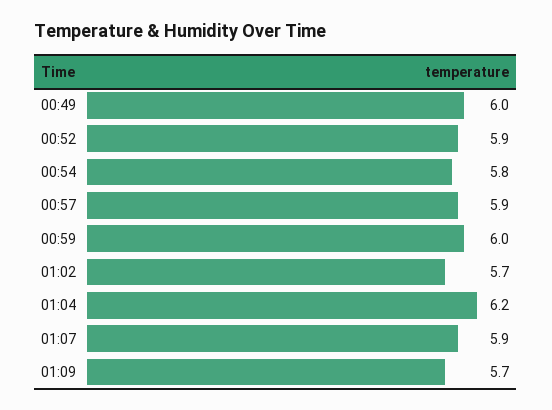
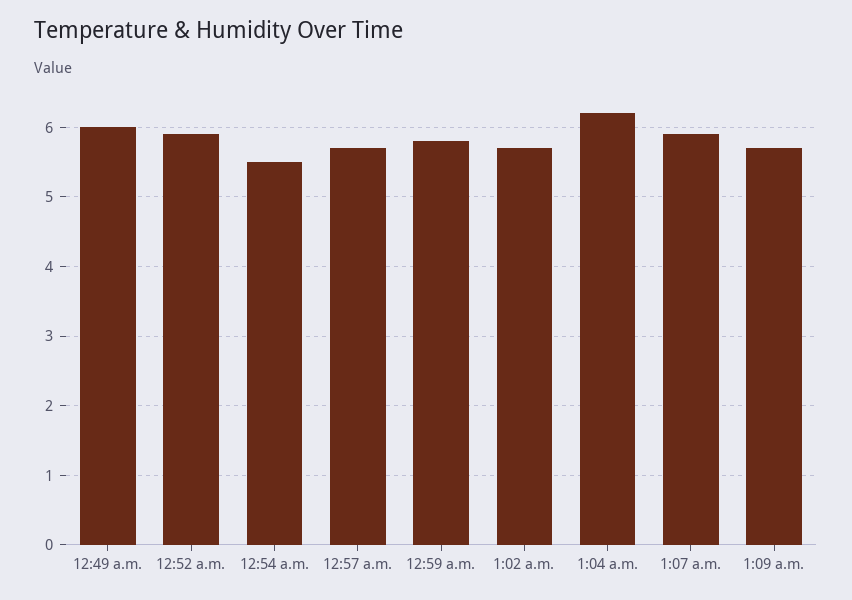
00:54: 5.8 -> 5.5
00:57: 5.9 -> 5.7
00:59: 6 -> 5.8

